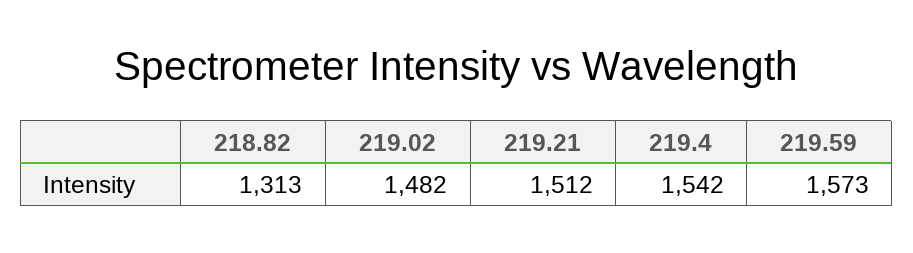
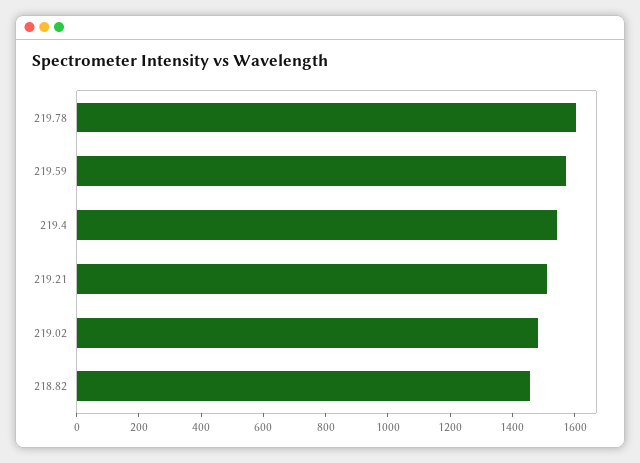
218.82: 1313 -> 1450
219.78: none -> 1600

